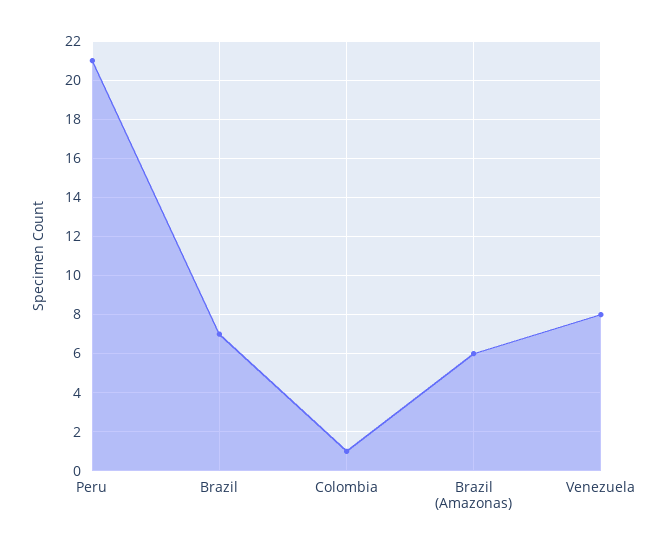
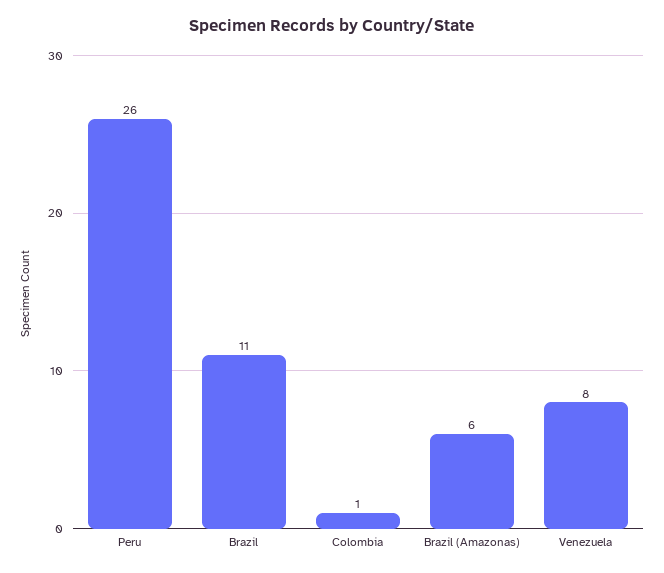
Peru: 21 -> 26
Brazil: 7 -> 11

